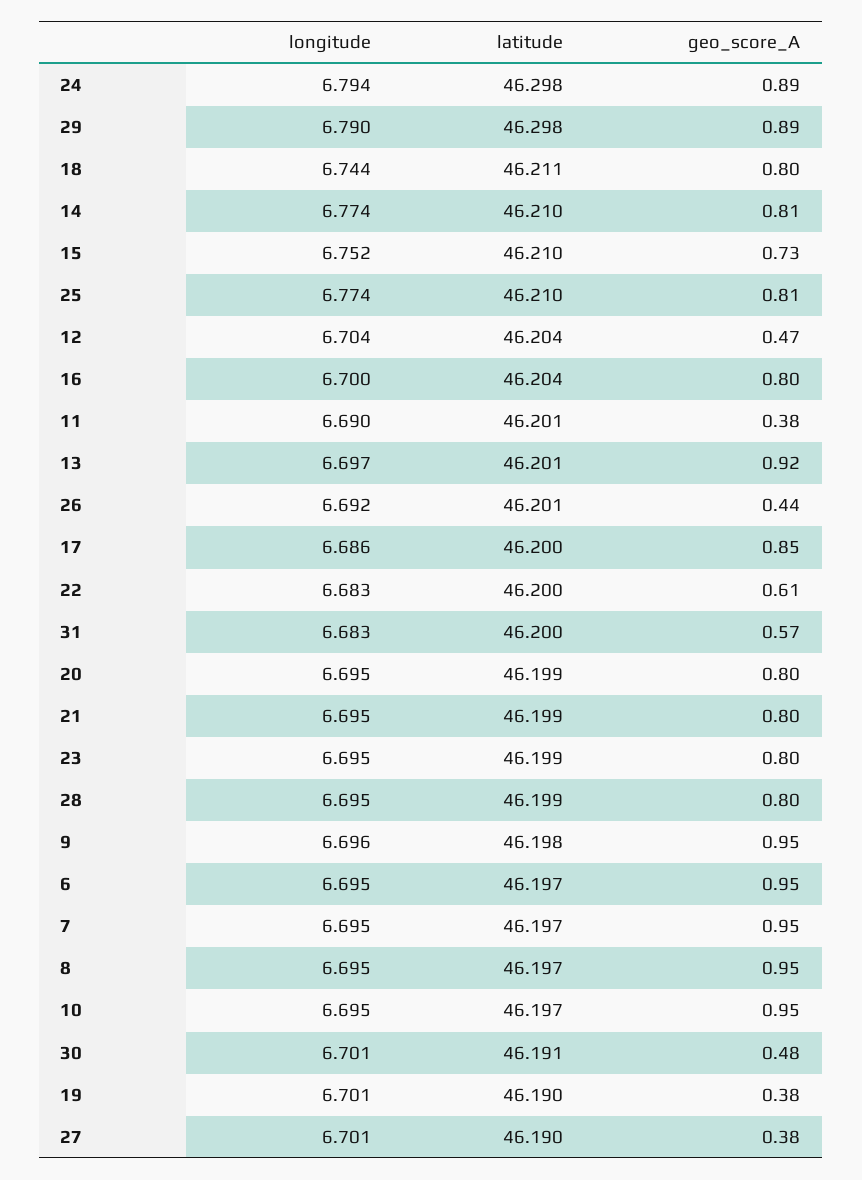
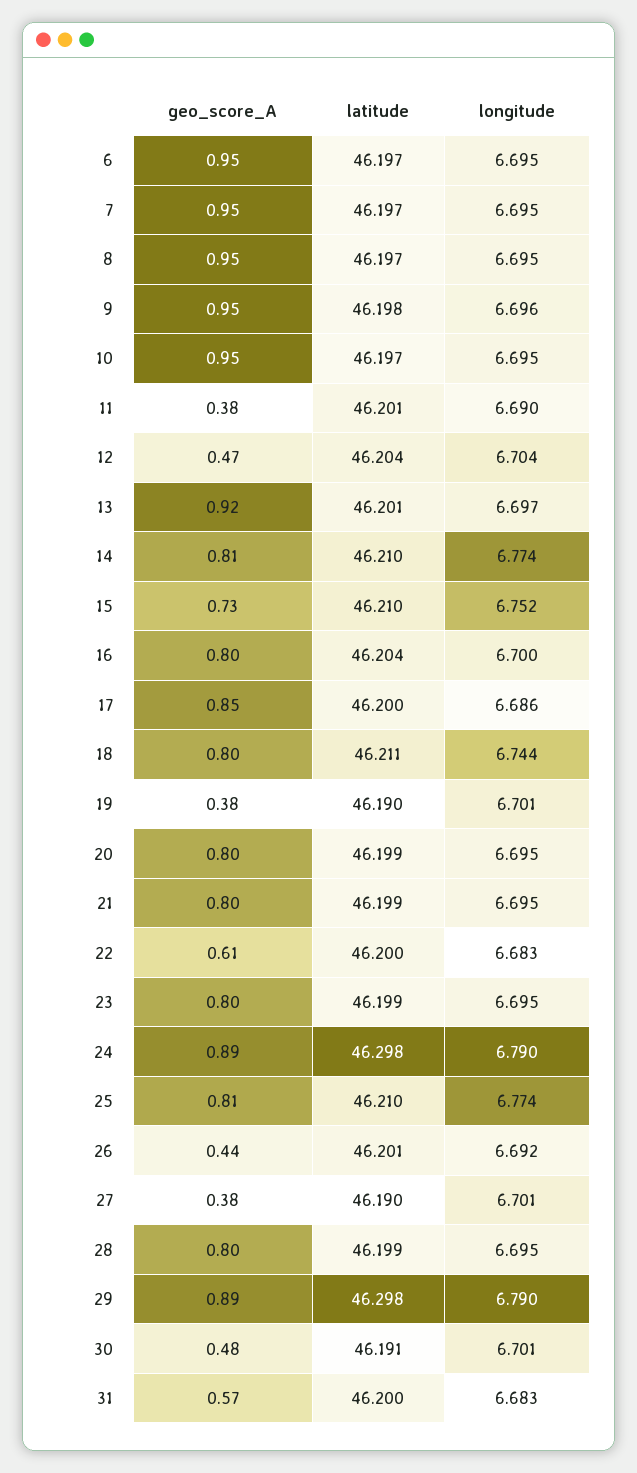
longitude, 24: 6.794 -> 6.79

